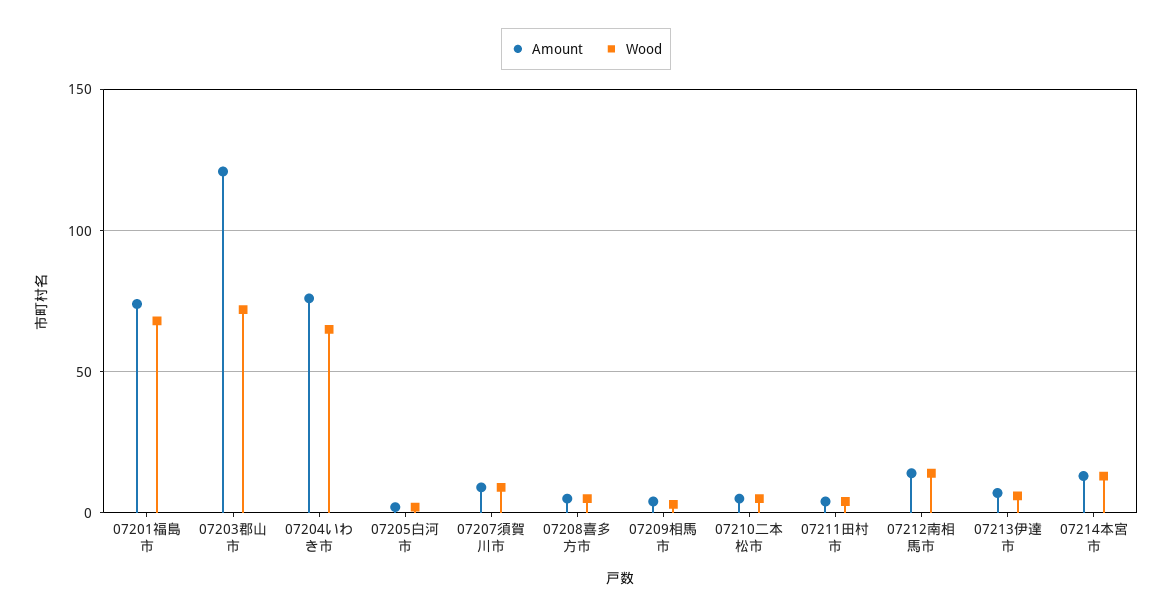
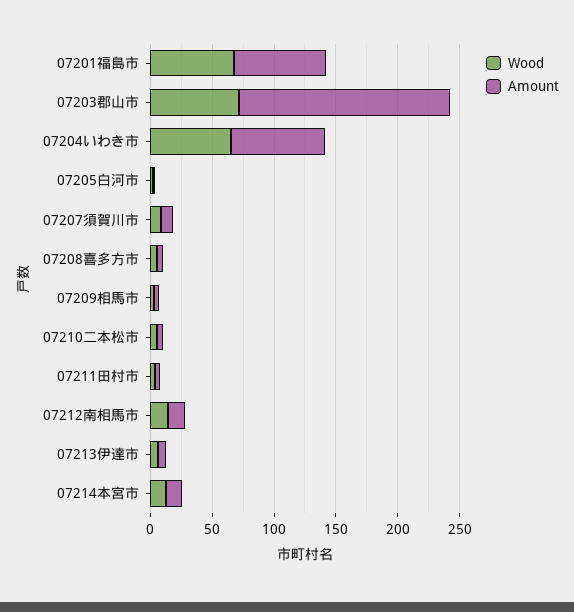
Amount, 07203郡山市: 120 -> 170

